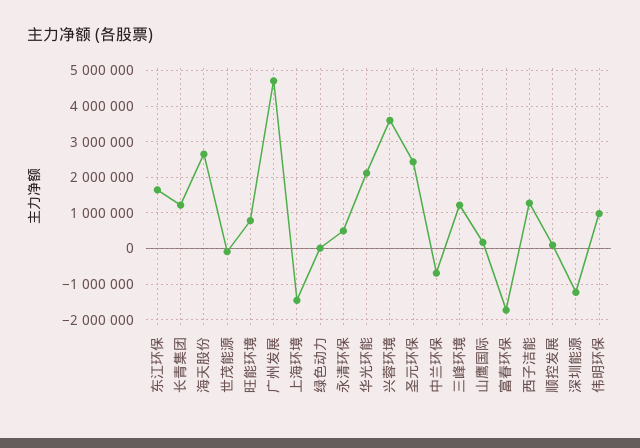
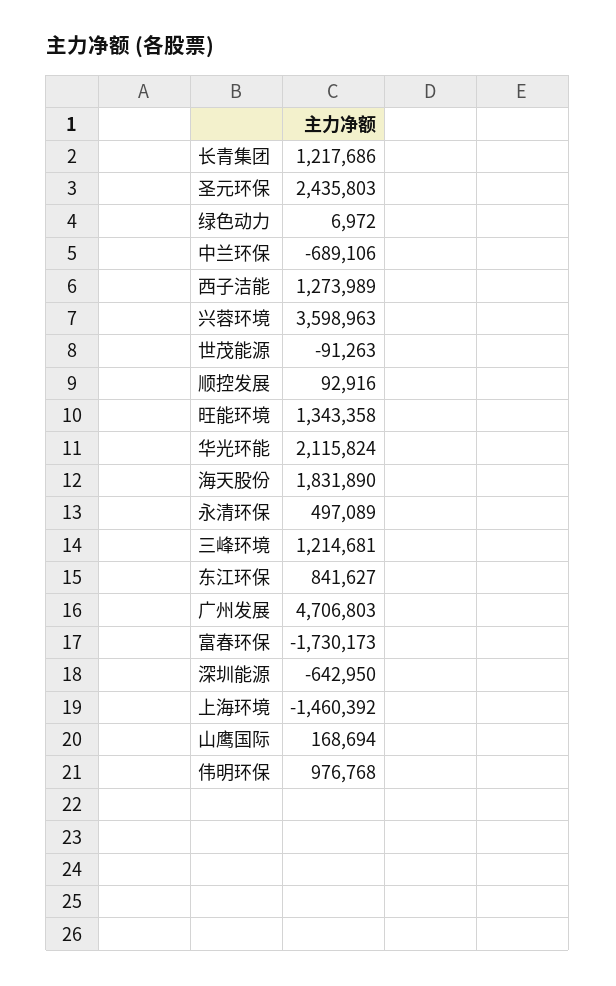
东江环保: 1600000 -> 841627
海天股份: 2600000 -> 1831890
旺能环境: 800000 -> 1343358
深圳能源: -1200000 -> -642950

